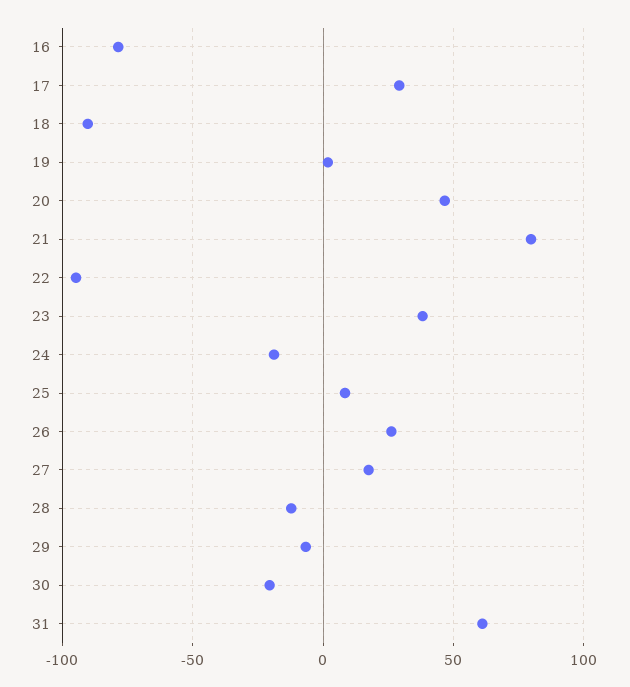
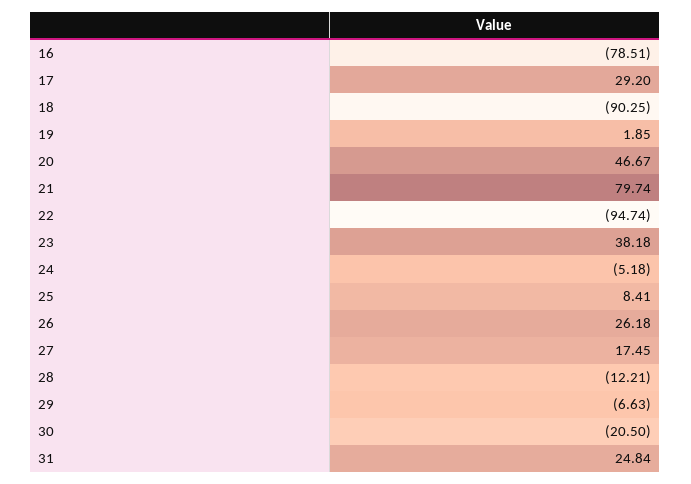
24: -20 -> -5.18
31: 60 -> 24.84

